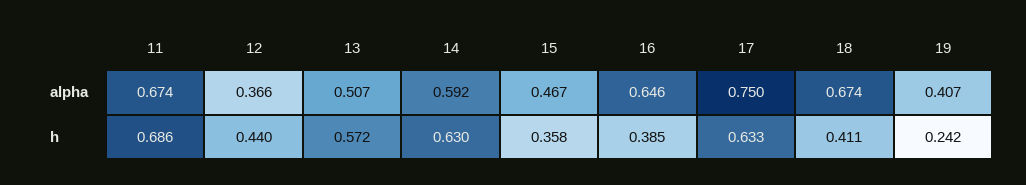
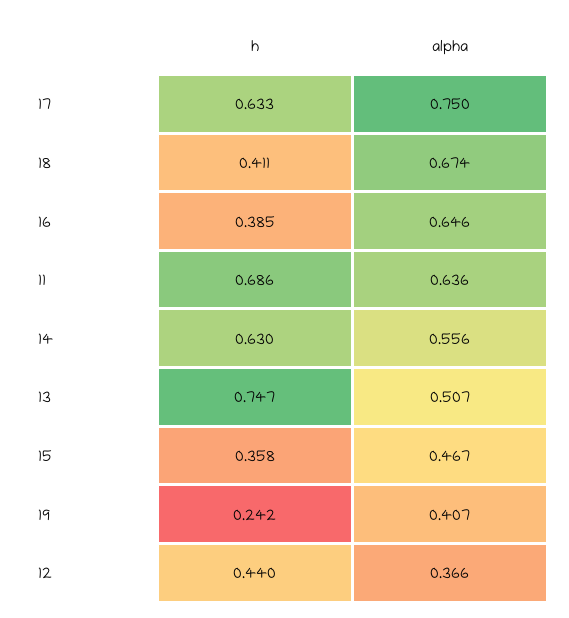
11, alpha: 0.674 -> 0.636
14, alpha: 0.592 -> 0.556
13, h: 0.572 -> 0.747

